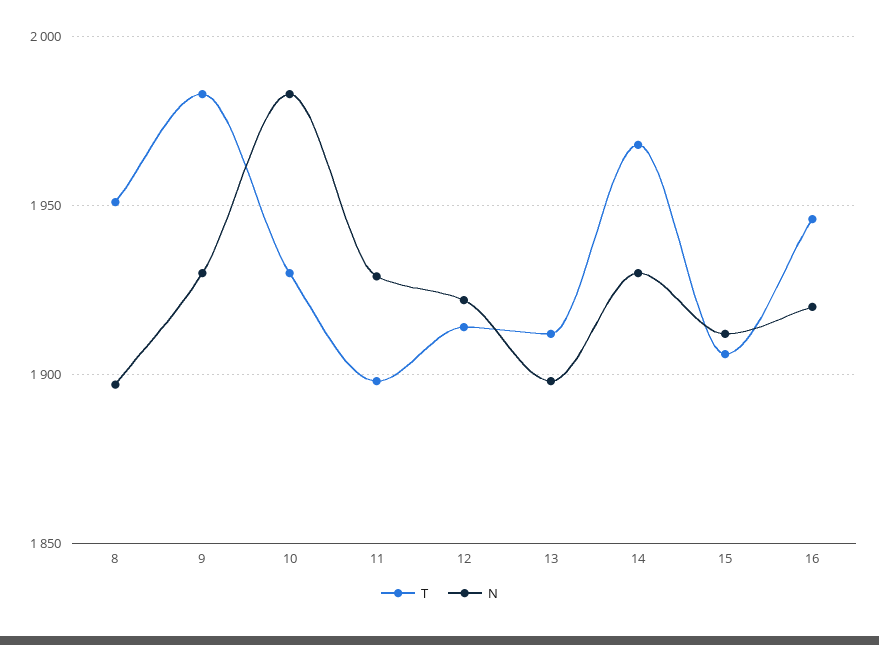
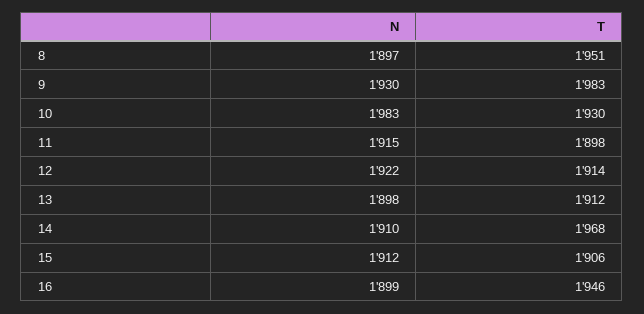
N, 11: 1930 -> 1915
N, 14: 1930 -> 1910
N, 16: 1920 -> 1899

